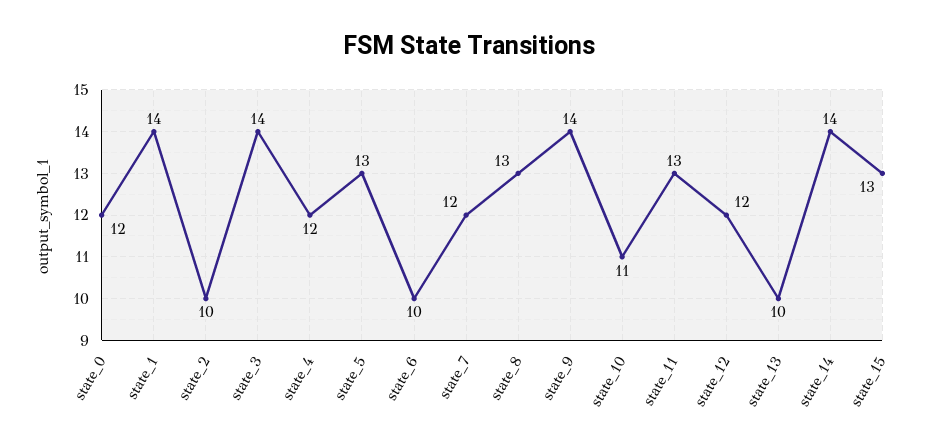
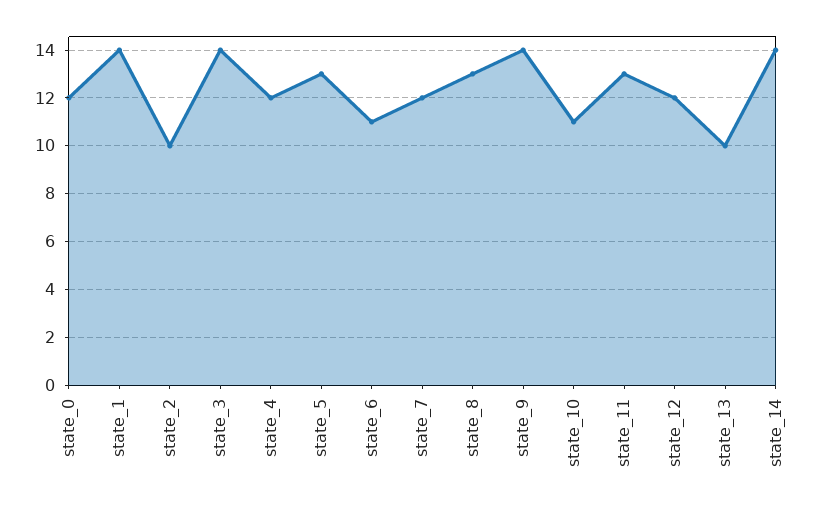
state_6: 10 -> 11
state_15: 13 -> none

